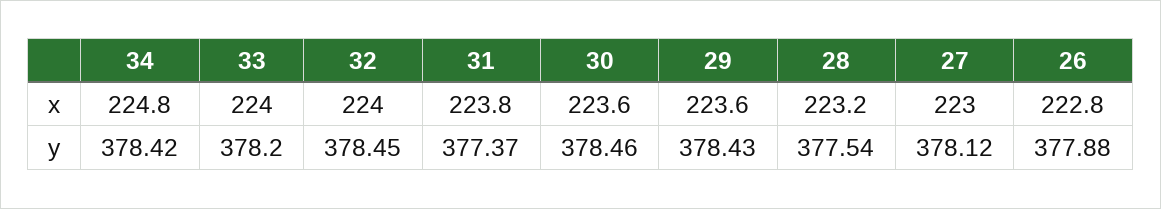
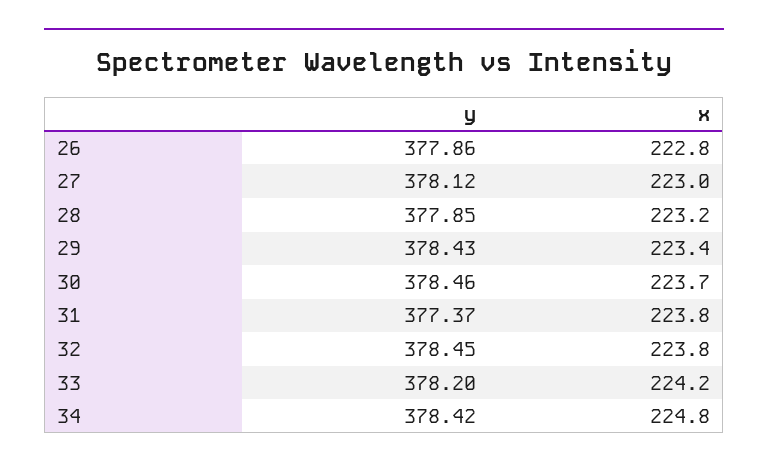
33, x: 224 -> 224.2
32, x: 224 -> 223.8
30, x: 223.6 -> 223.7
29, x: 223.6 -> 223.4
28, y: 377.54 -> 377.85
26, y: 377.88 -> 377.86

